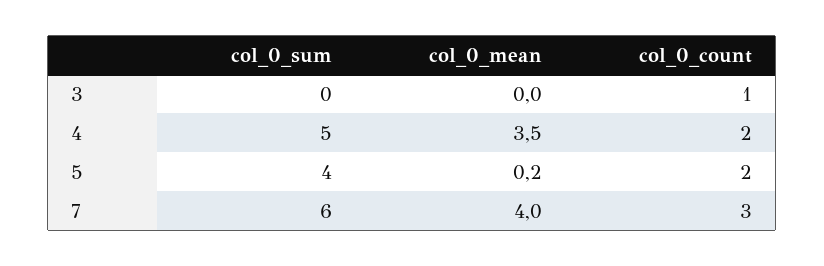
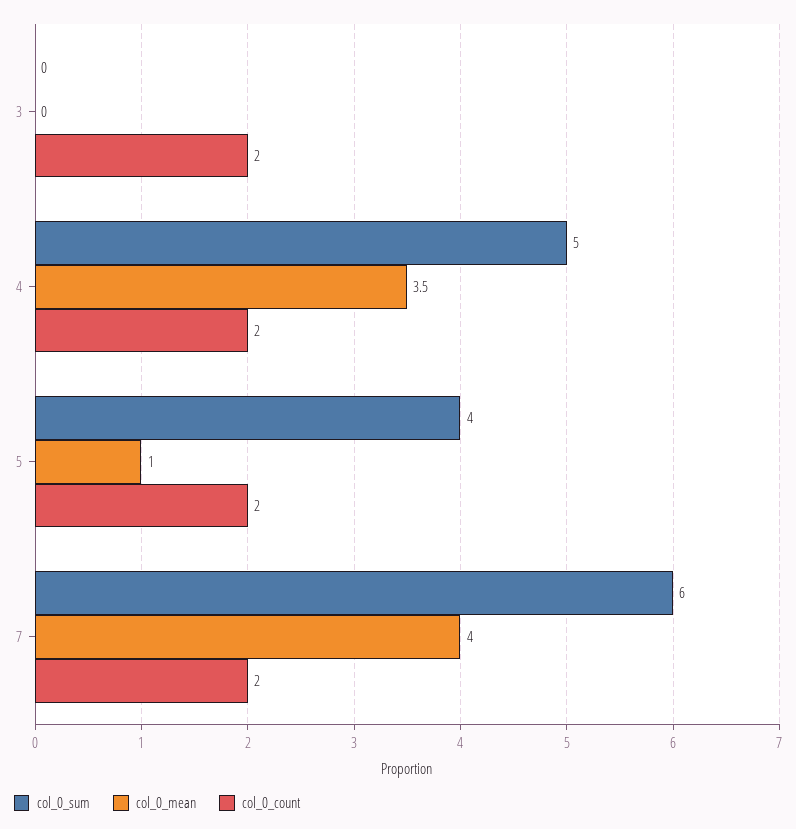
col_0_count, 3: 1 -> 2
col_0_mean, 5: 0.2 -> 1
col_0_count, 7: 3 -> 2

